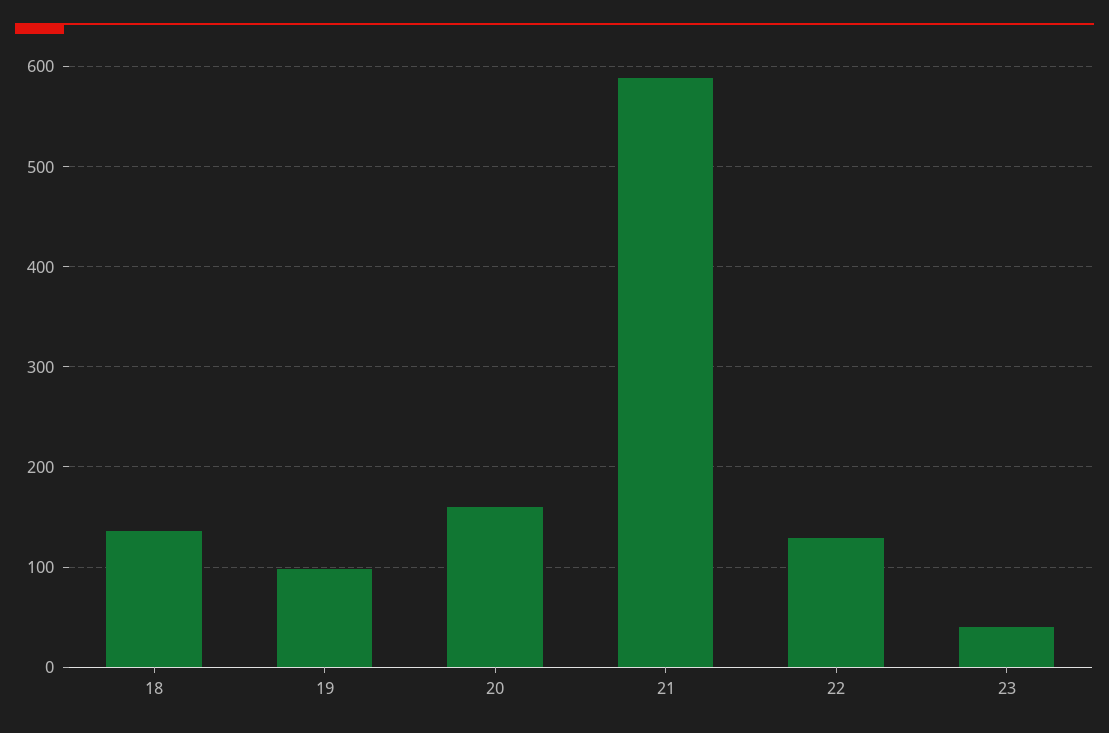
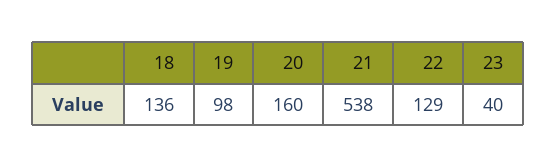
21: 590 -> 538

